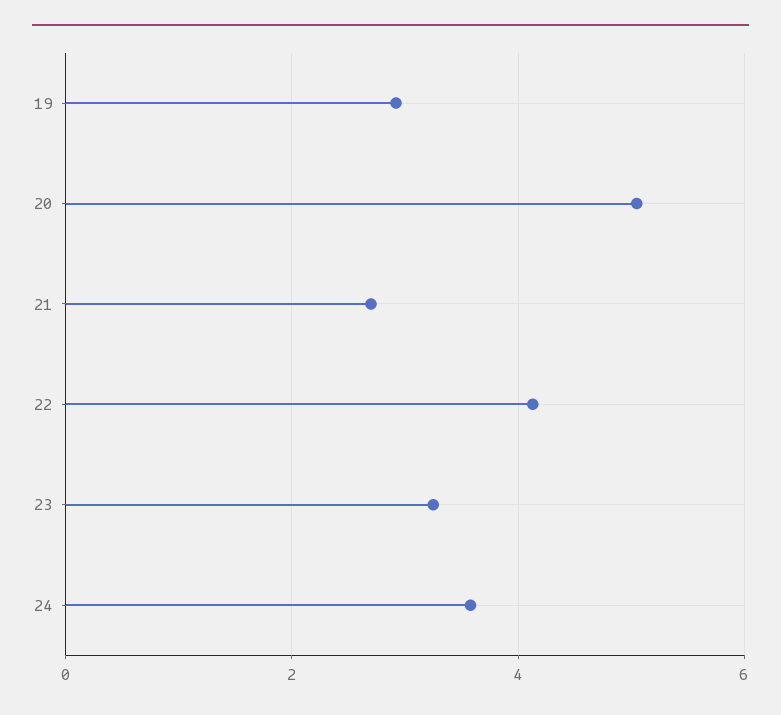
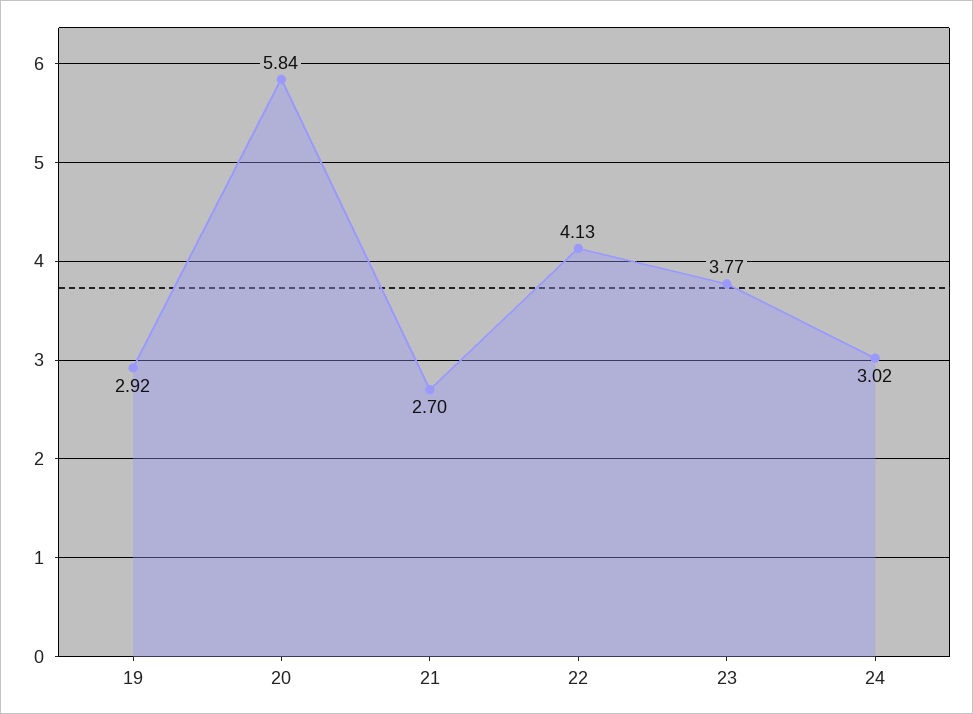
20: 5 -> 5.84
23: 3.2 -> 3.77
24: 3.6 -> 3.02

